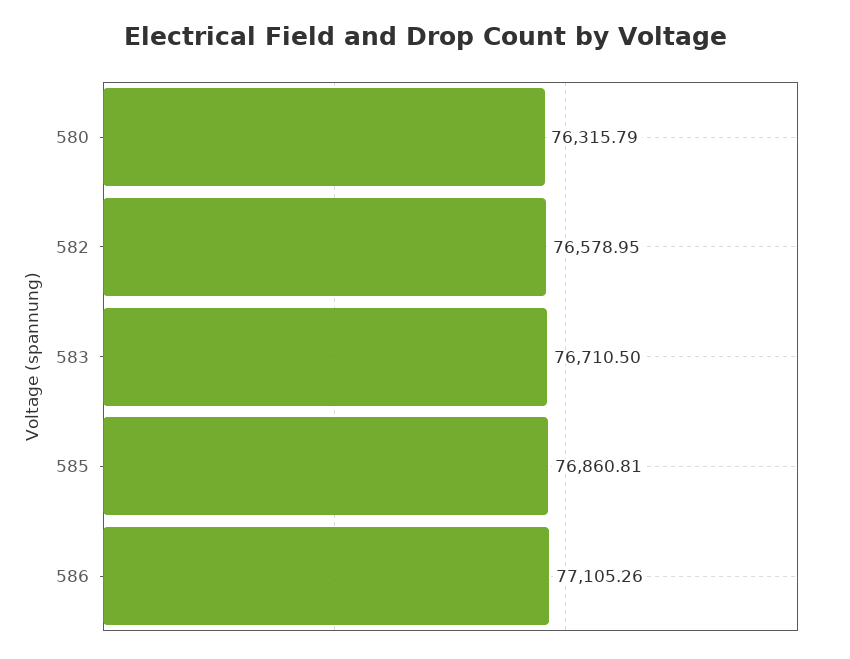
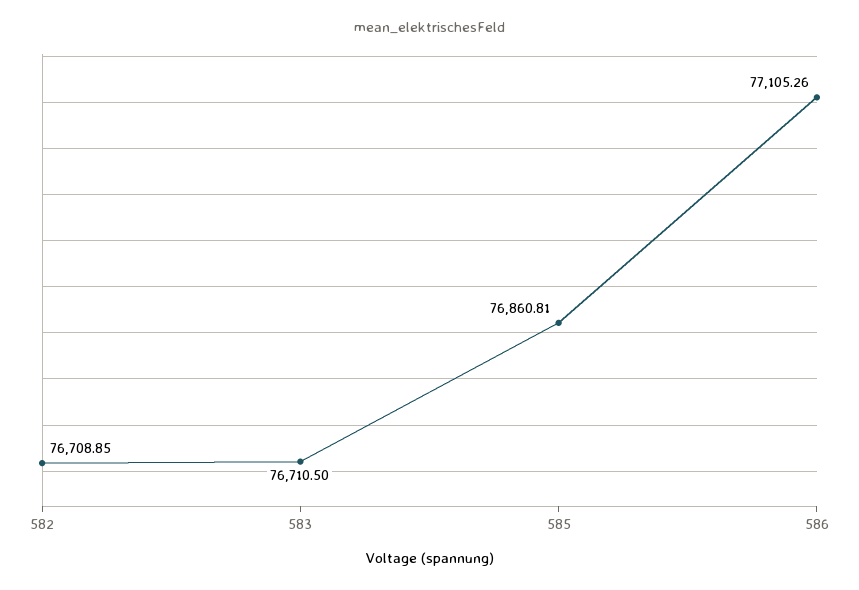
580: 76315.79 -> none
582: 76578.95 -> 76708.85

